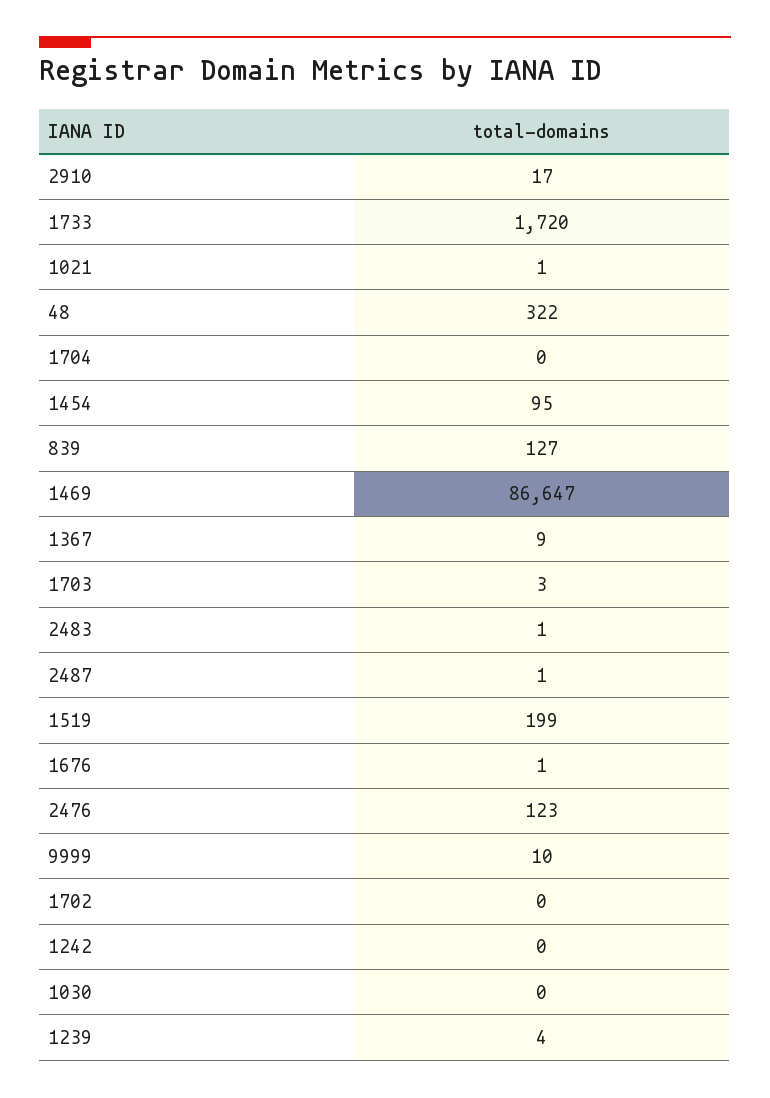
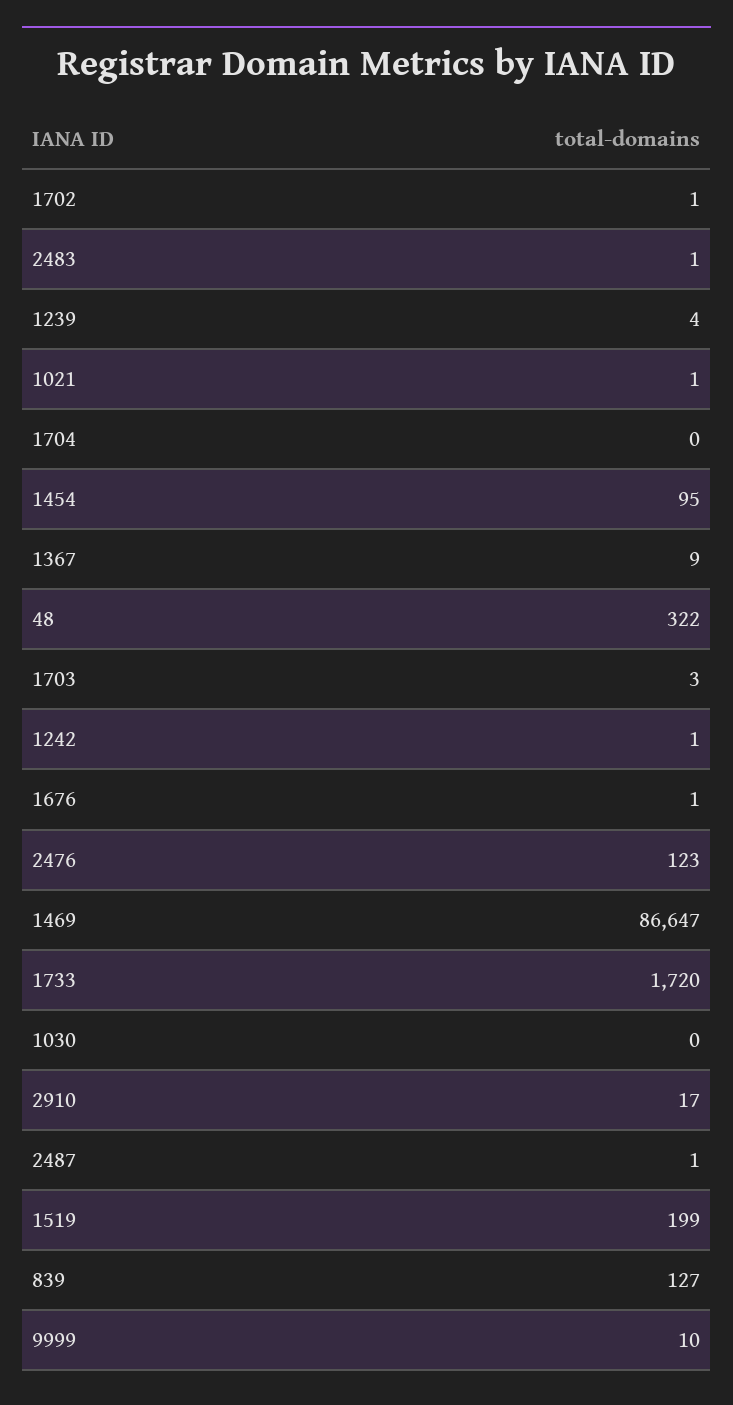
1702: 0 -> 1
1242: 0 -> 1

